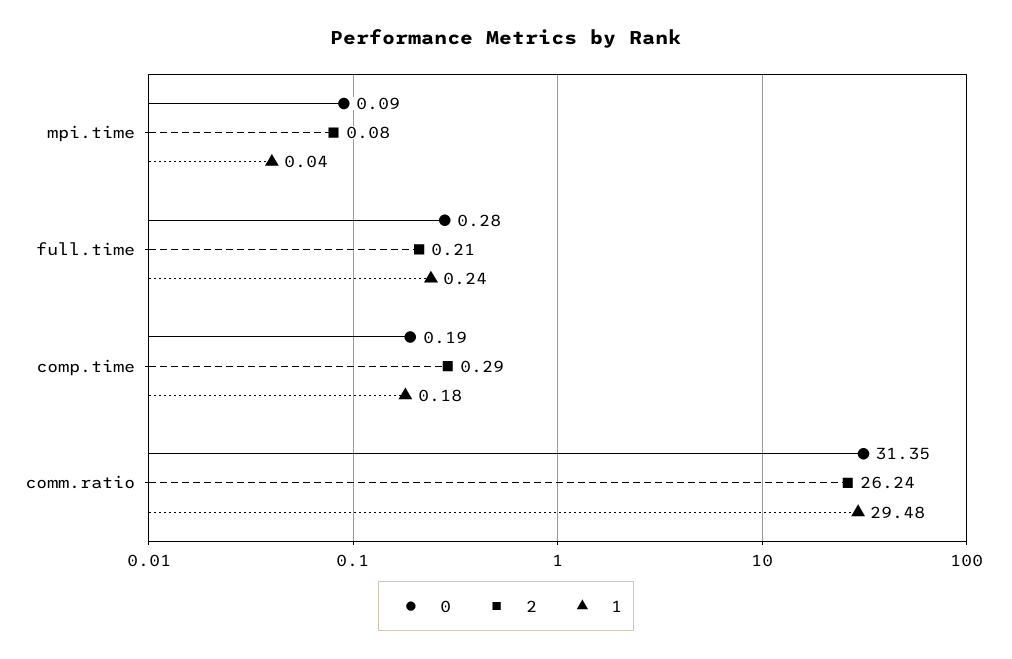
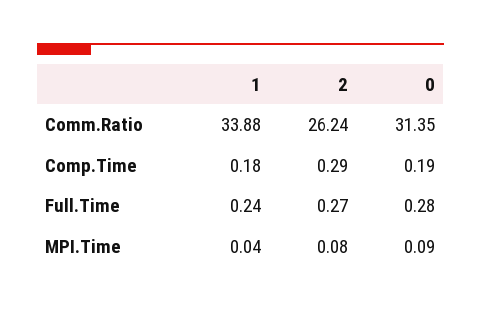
2, full.time: 0.21 -> 0.27
1, comm.ratio: 29.48 -> 33.88

